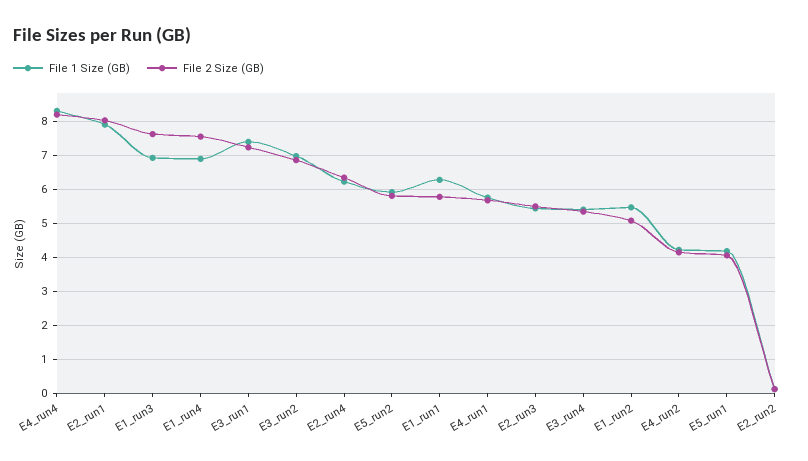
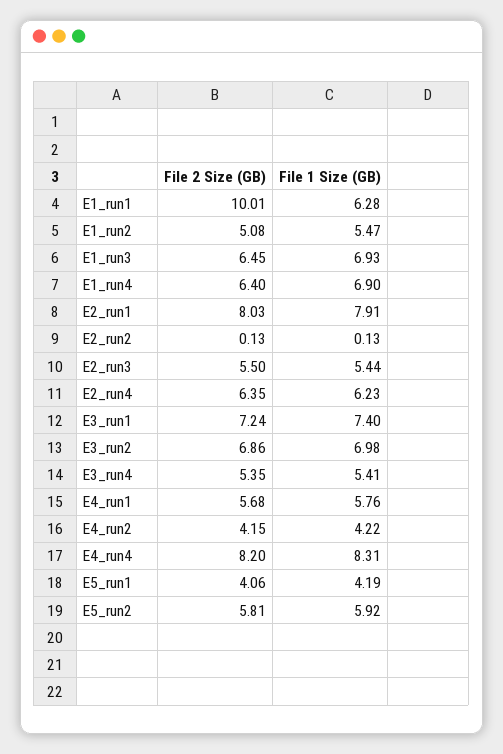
File 2 Size (GB), E1_run3: 7.6 -> 6.45
File 2 Size (GB), E1_run4: 7.6 -> 6.4
File 2 Size (GB), E1_run1: 5.8 -> 10.01

